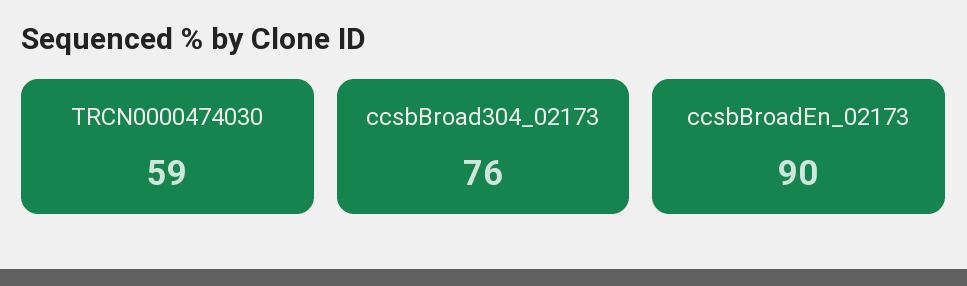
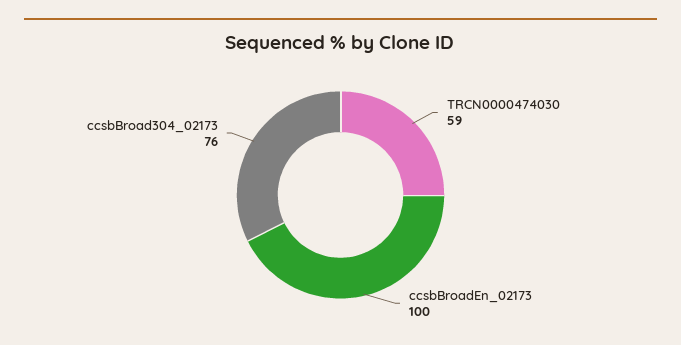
ccsbBroadEn_02173: 90 -> 100

